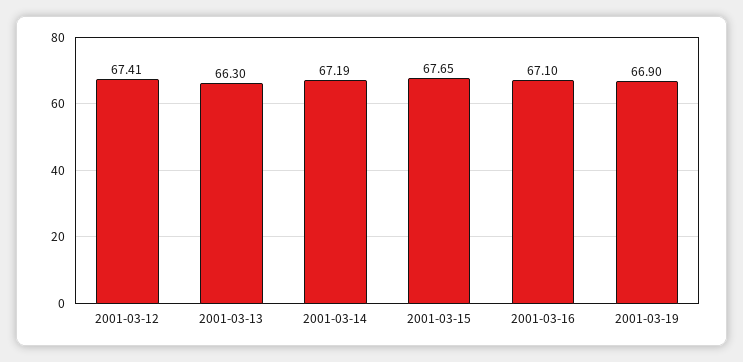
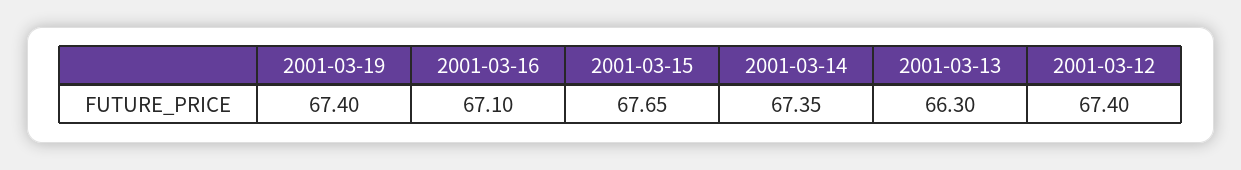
2001-03-12: 67.41 -> 67.4
2001-03-14: 67.19 -> 67.35
2001-03-19: 66.9 -> 67.4

